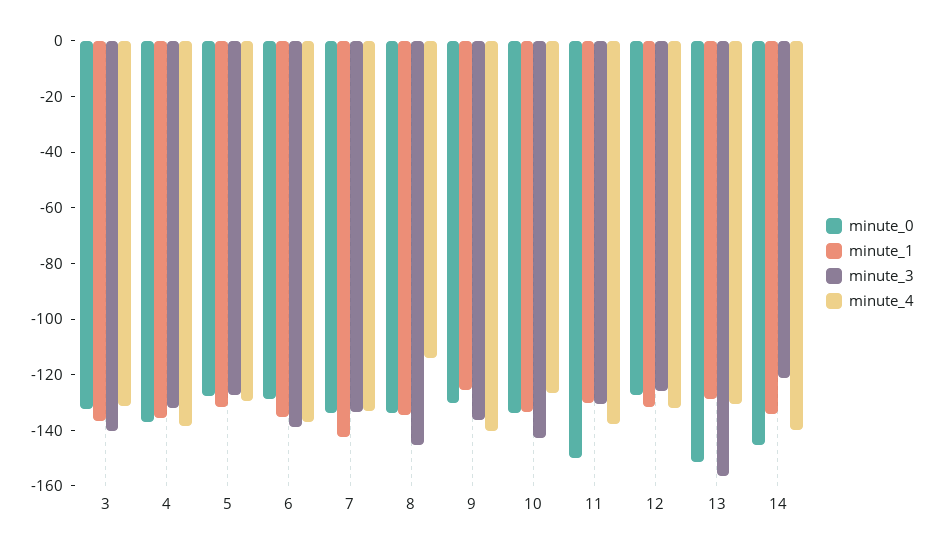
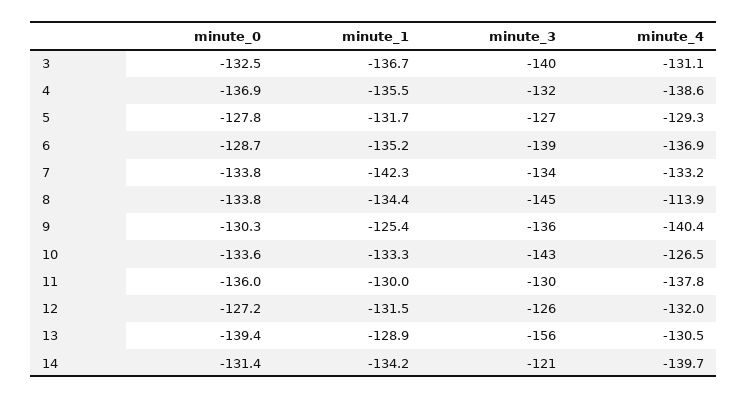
minute_0, 11: -150 -> -136
minute_0, 13: -150 -> -139.4
minute_0, 14: -145 -> -131.4

